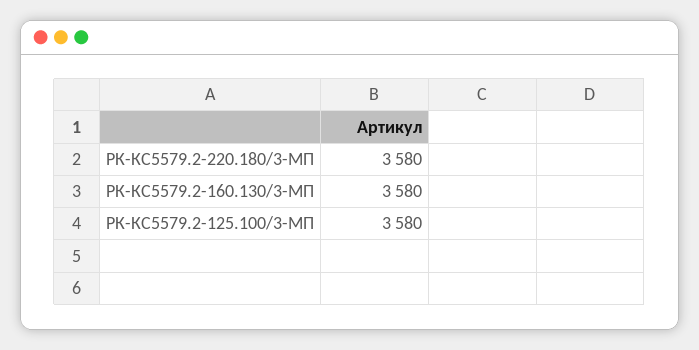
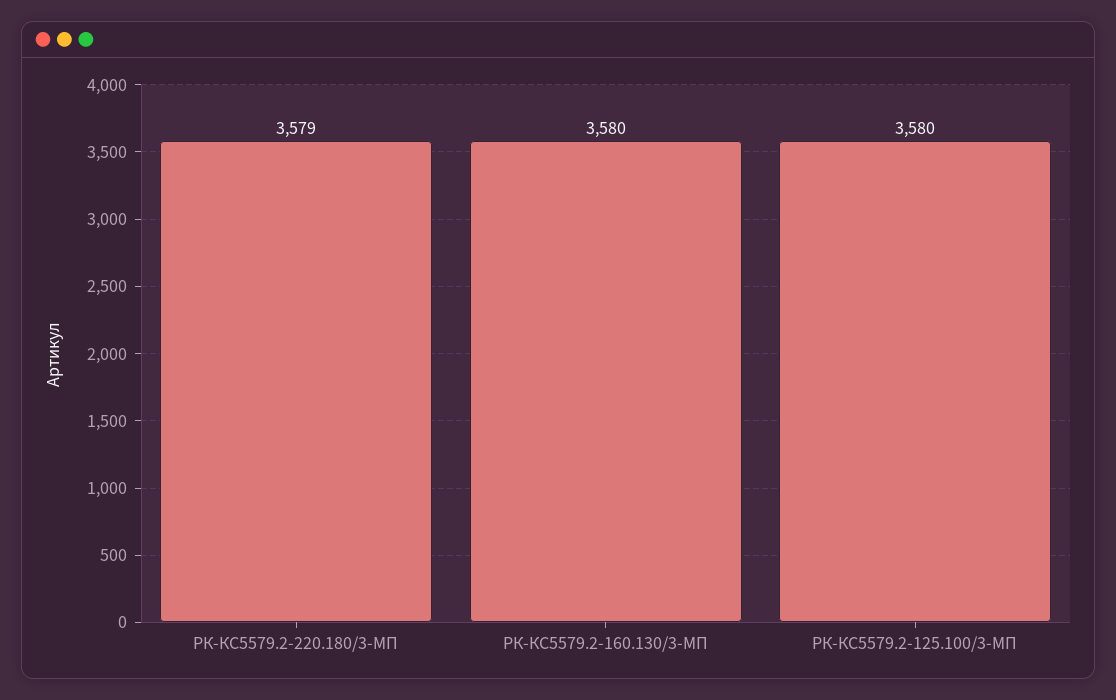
РК-КС5579.2-220.180/3-МП: 3580 -> 3579

